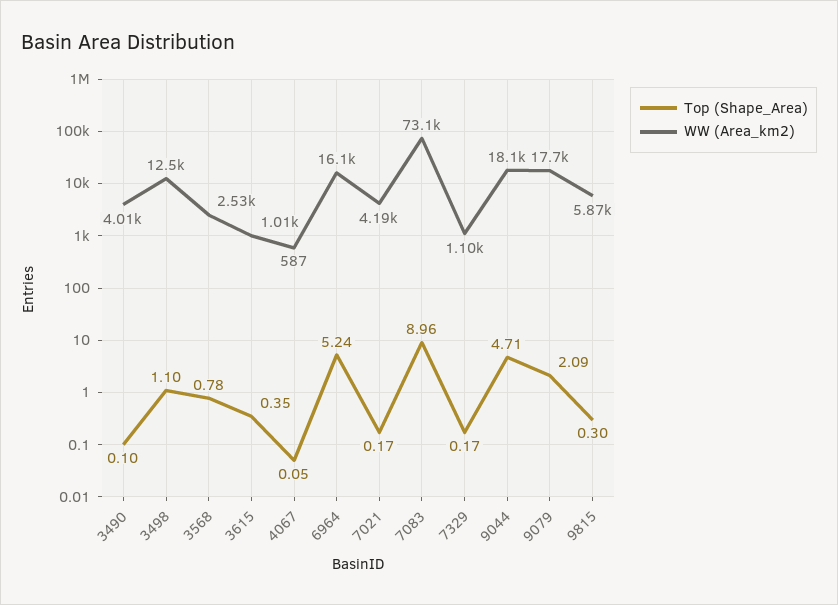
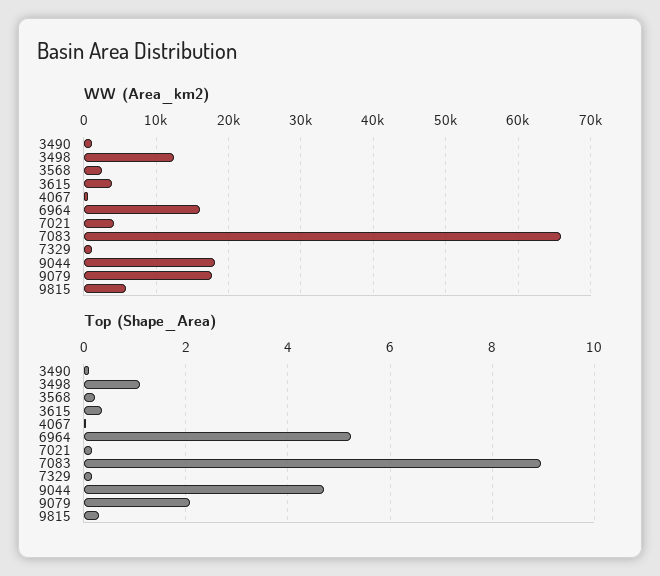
WW (Area_km2), 3490: 4010 -> 1000
Top (Shape_Area), 3568: 0.78 -> 0.2
WW (Area_km2), 3615: 1010 -> 4000
WW (Area_km2), 7083: 73100 -> 66000

